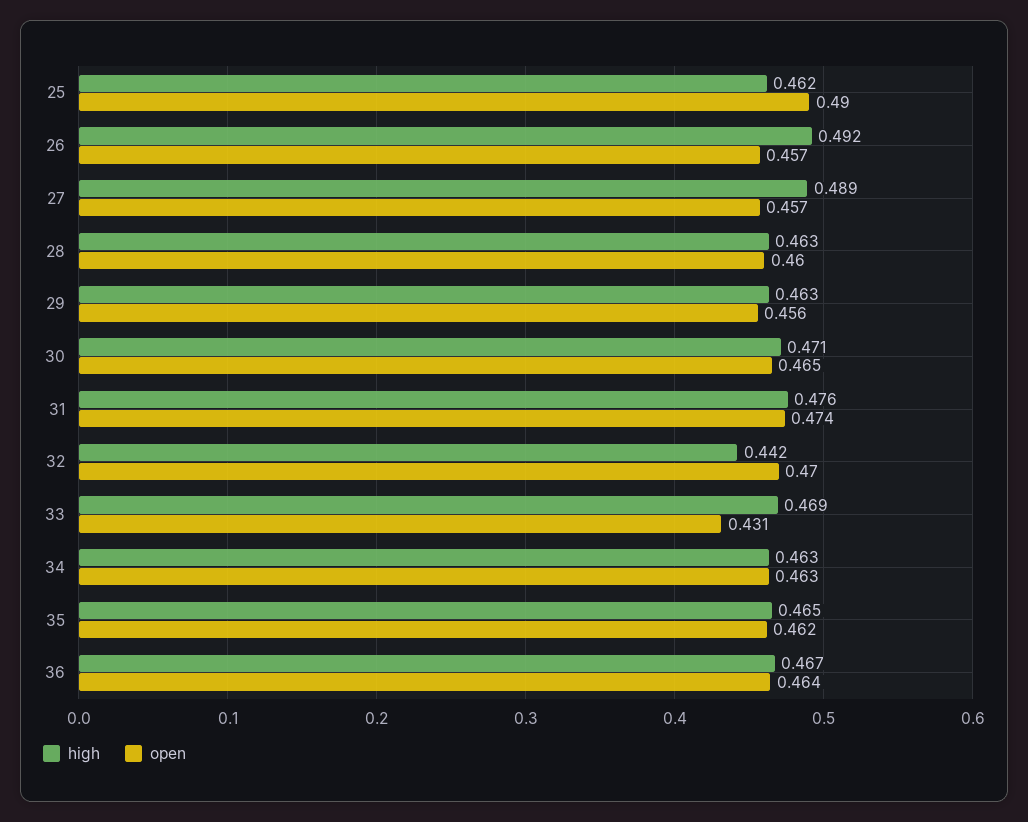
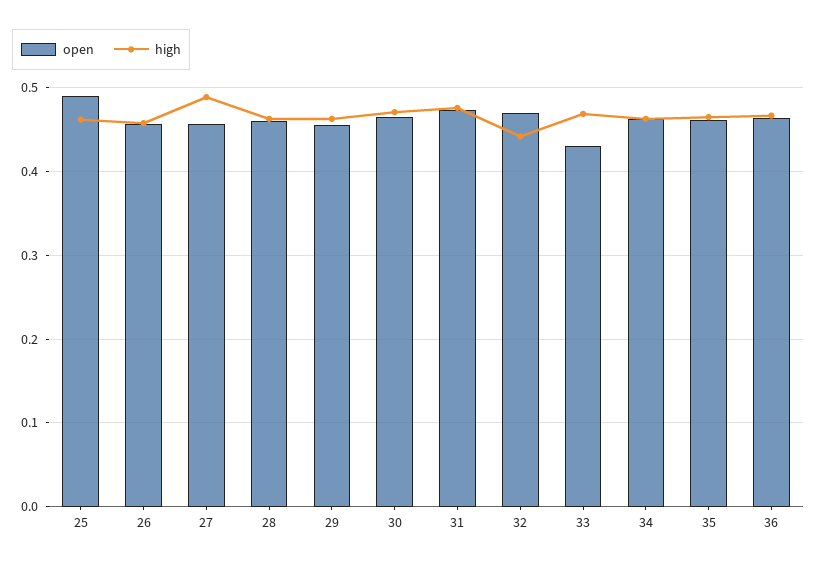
high, 26: 0.492 -> 0.46

